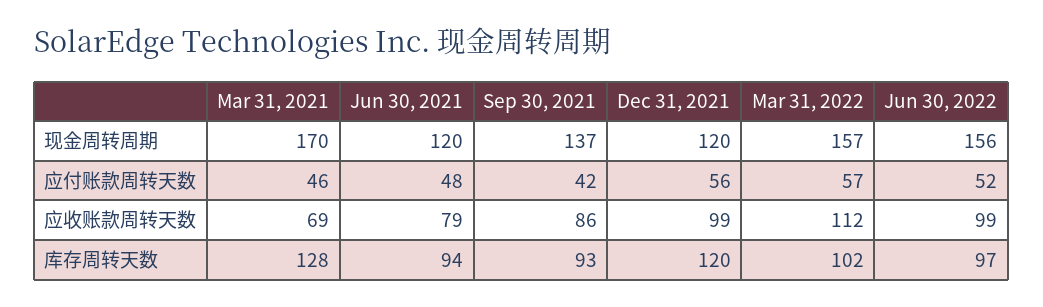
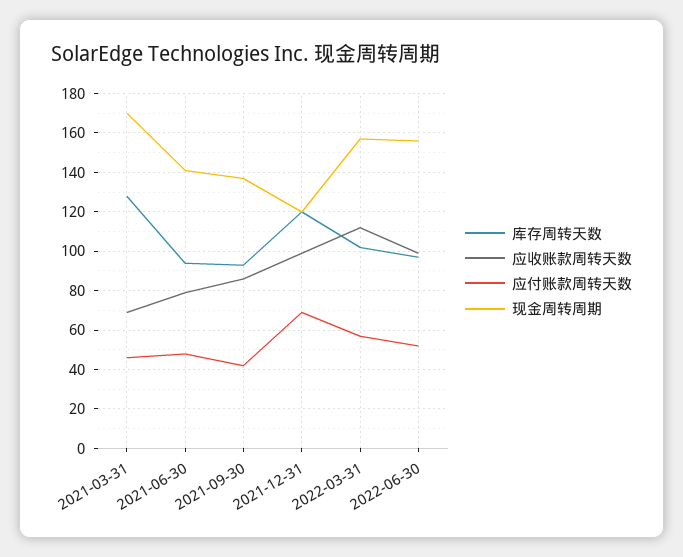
现金周转周期, Jun 30, 2021: 120 -> 140
应付账款周转天数, Dec 31, 2021: 56 -> 70

